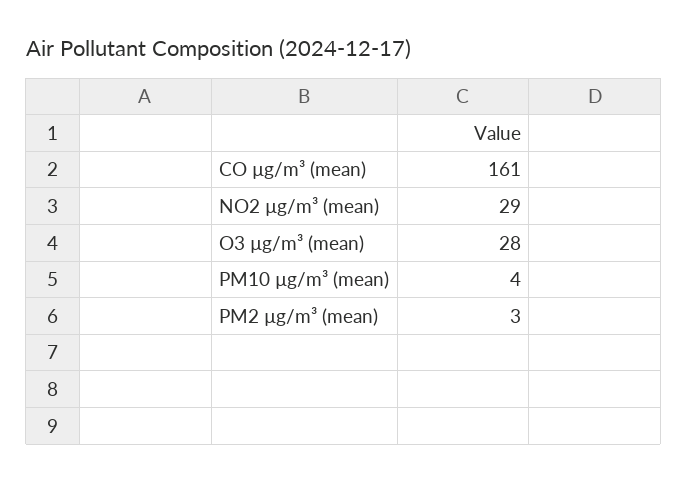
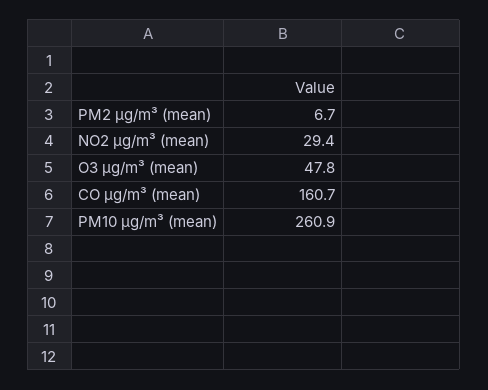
O3 µg/m³ (mean): 28 -> 47.8
PM10 µg/m³ (mean): 4 -> 260.9
PM2 µg/m³ (mean): 3 -> 6.7

